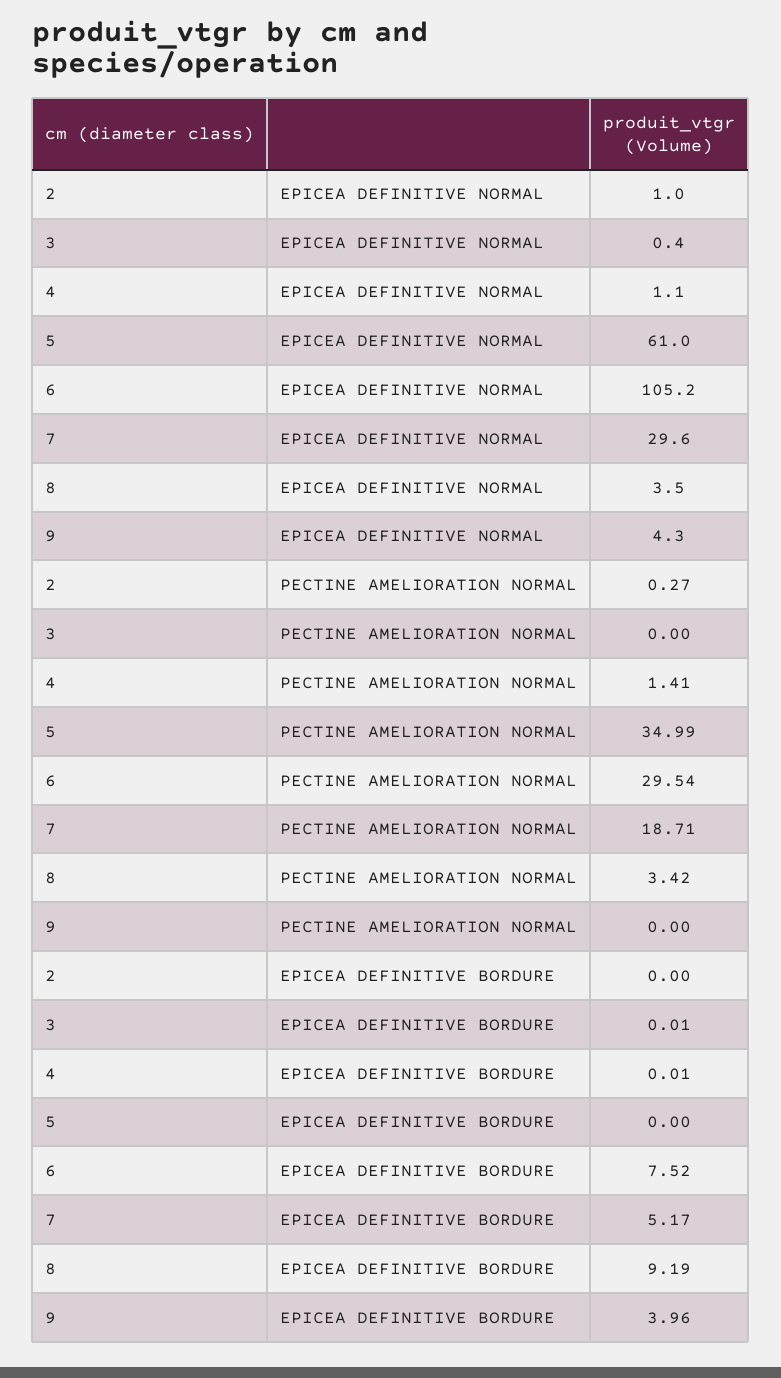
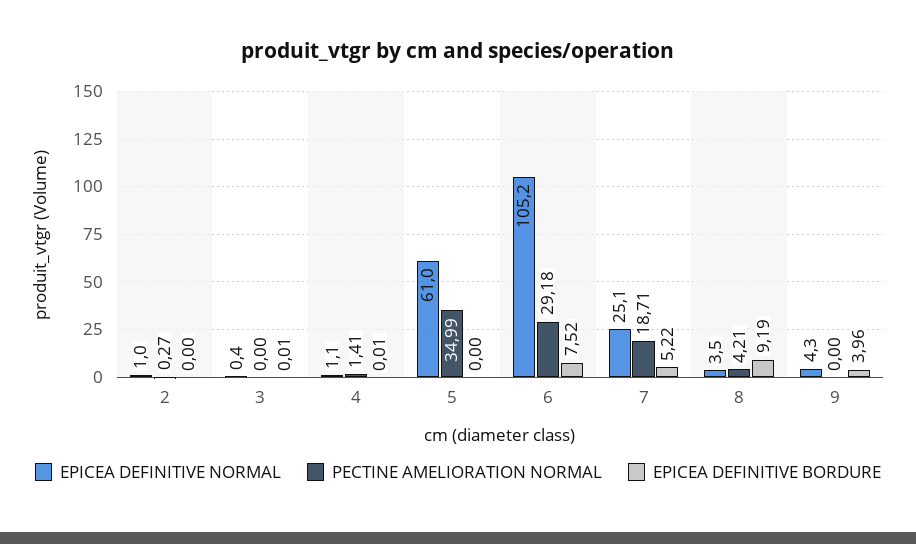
EPICEA DEFINITIVE NORMAL, 7: 29.6 -> 25.1
PECTINE AMELIORATION NORMAL, 6: 29.54 -> 29.18
PECTINE AMELIORATION NORMAL, 8: 3.42 -> 4.21
EPICEA DEFINITIVE BORDURE, 7: 5.17 -> 5.22

